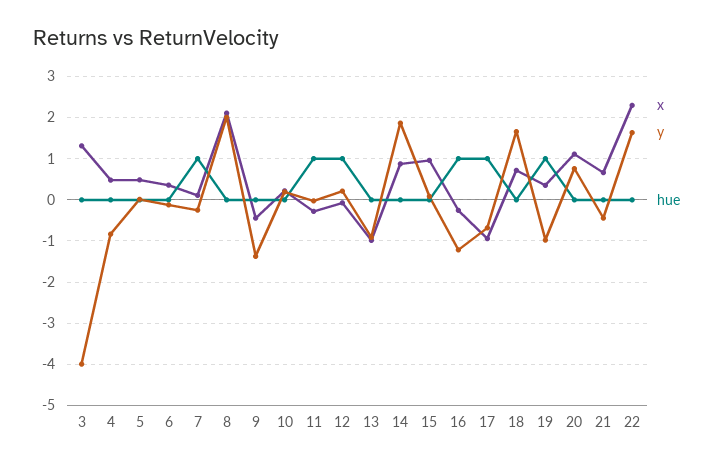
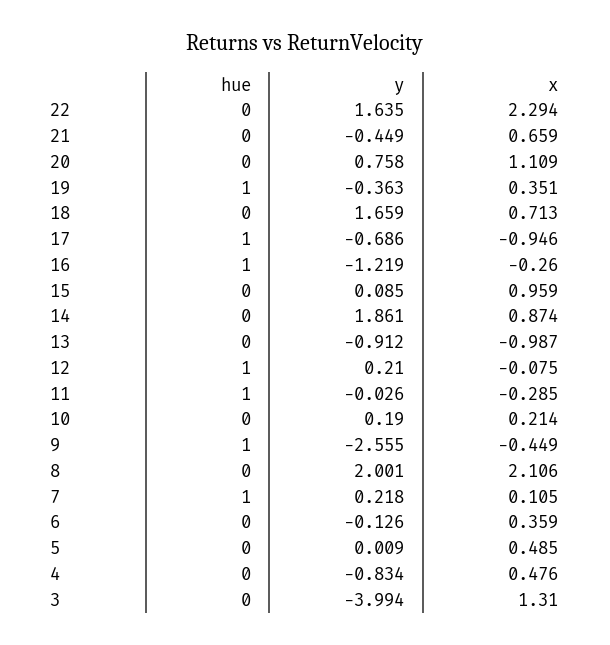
y, 7: -0.2 -> 0.218
y, 9: -1.4 -> -2.555
hue, 9: 0 -> 1
y, 19: -1 -> -0.363

